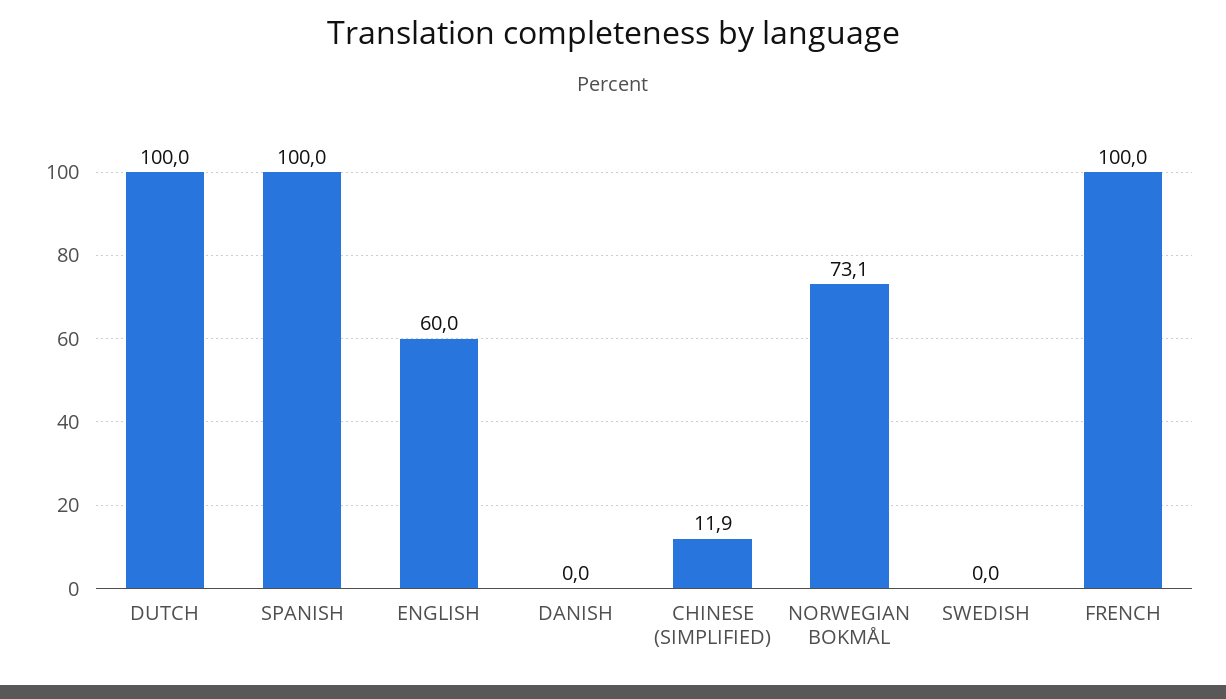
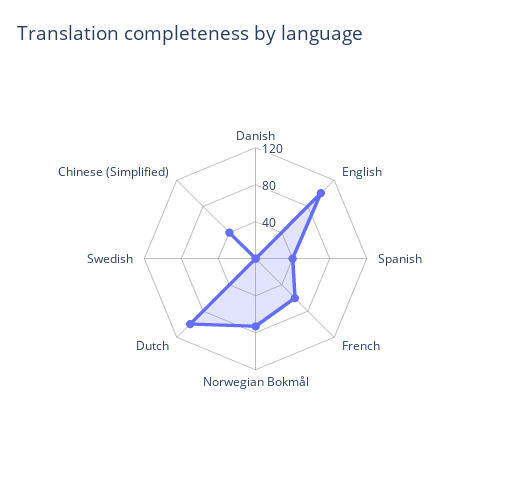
SPANISH: 100 -> 40
ENGLISH: 60 -> 100
CHINESE (SIMPLIFIED): 11.9 -> 40
FRENCH: 100 -> 60

